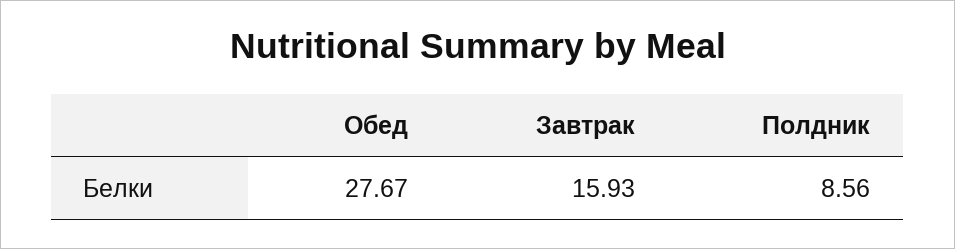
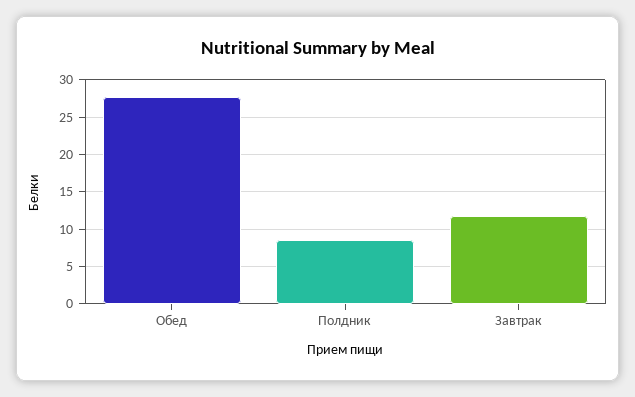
Завтрак: 15.93 -> 12

